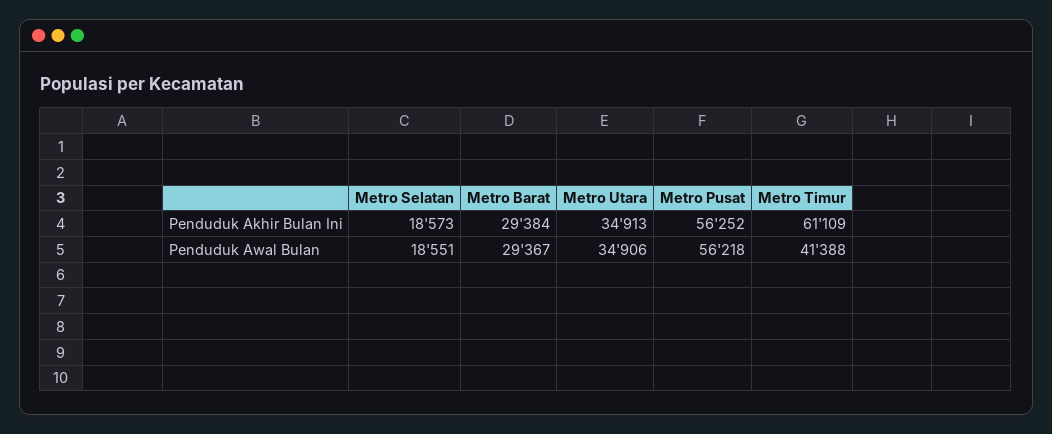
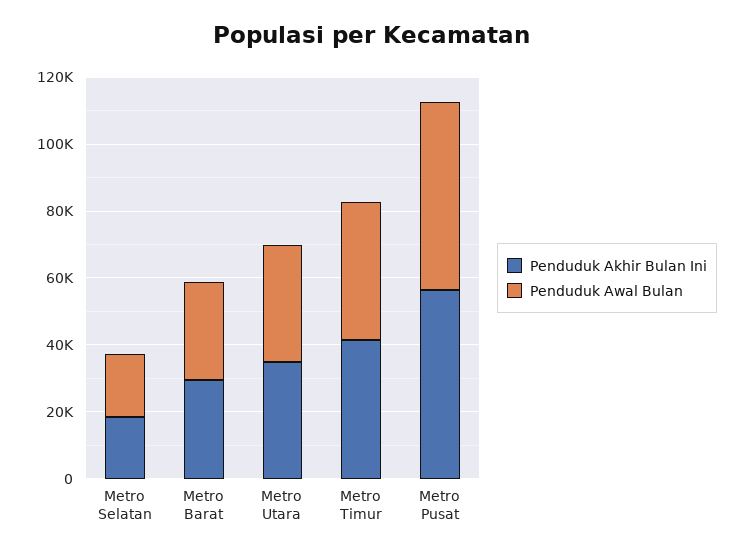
Penduduk Akhir Bulan Ini, Metro Timur: 61109 -> 40000

